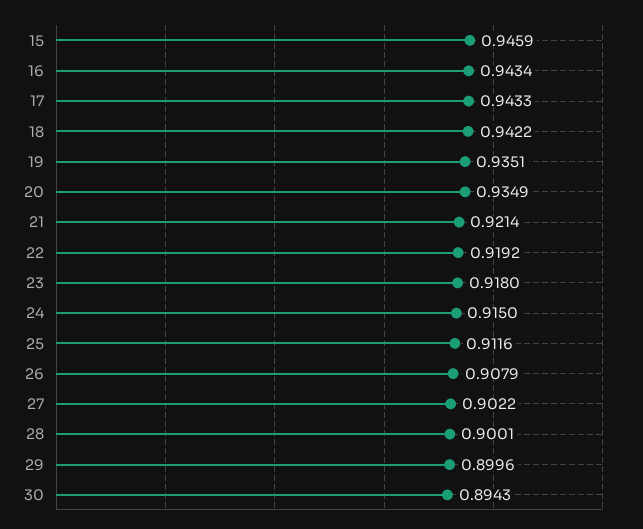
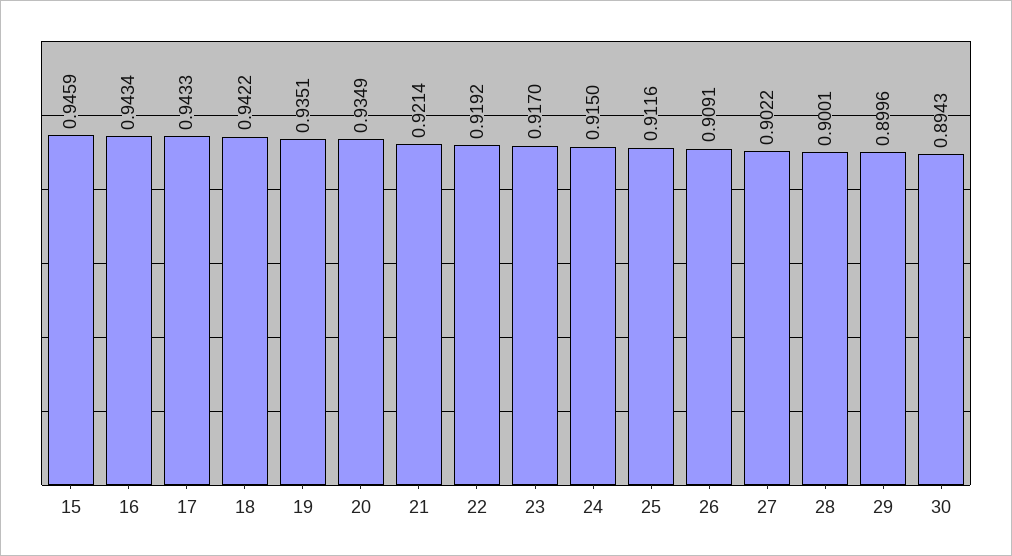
23: 0.918 -> 0.917
26: 0.9079 -> 0.9091

